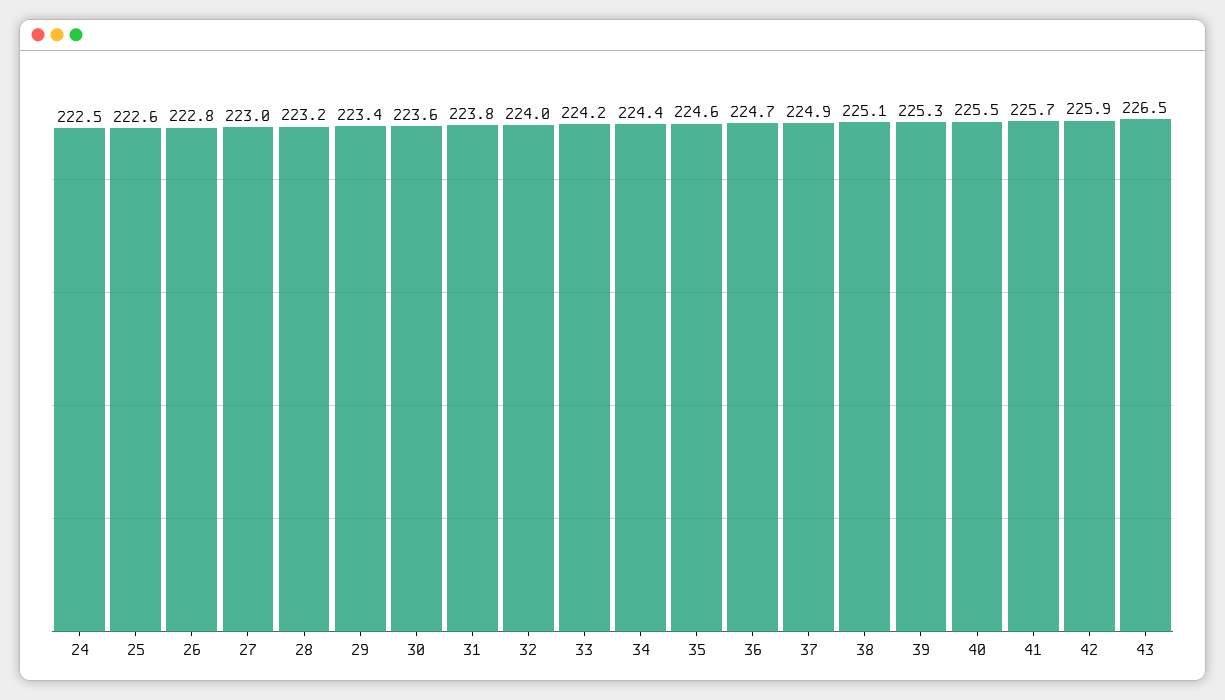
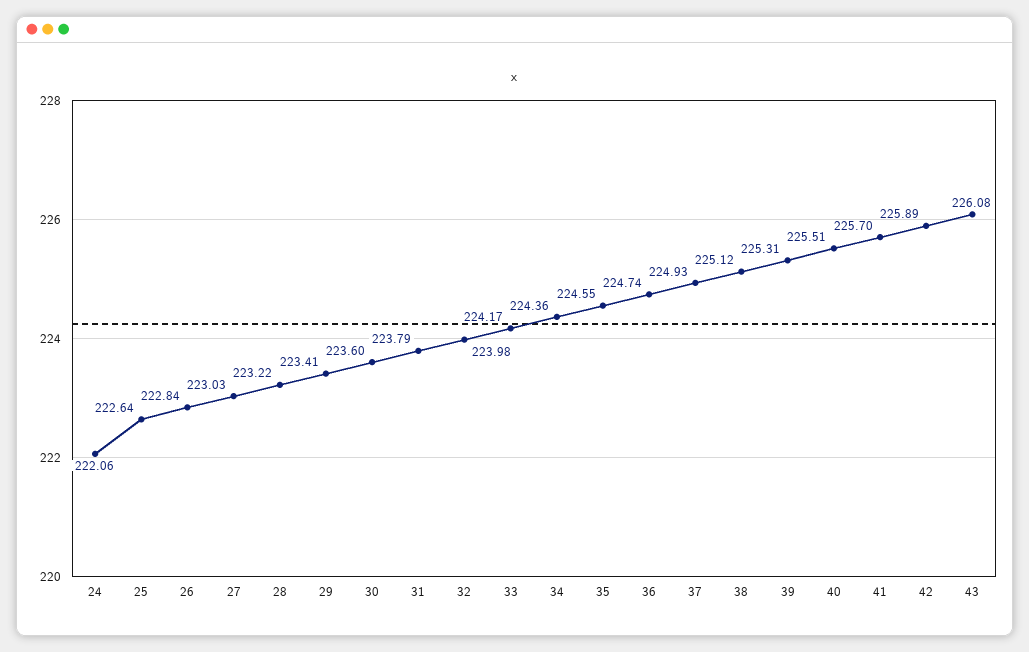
24: 222.5 -> 222.06
43: 226.5 -> 226.08

